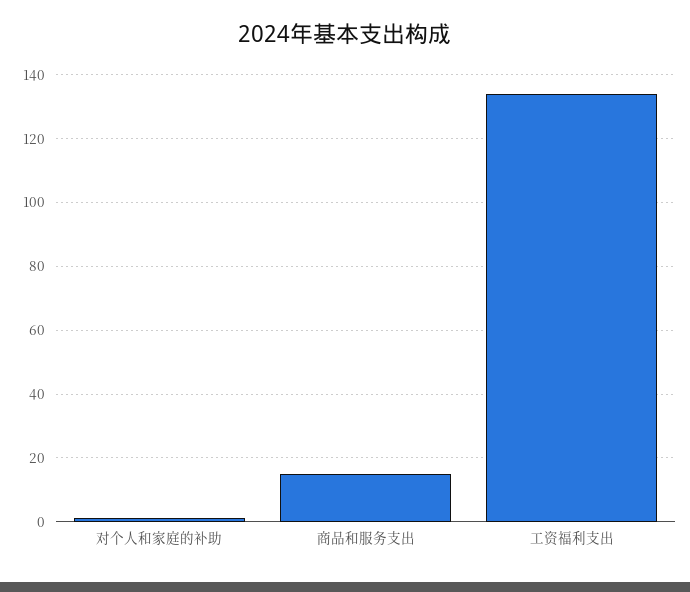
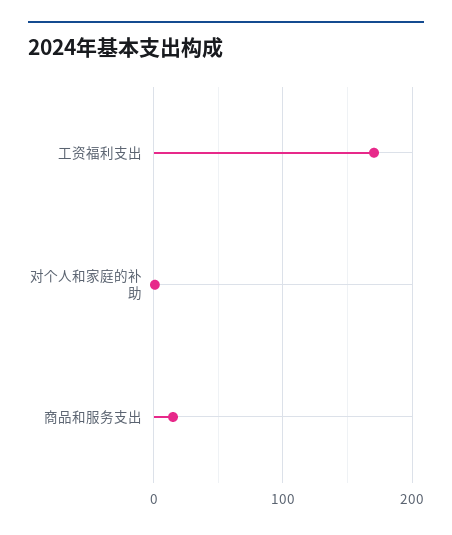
工资福利支出: 134 -> 170

